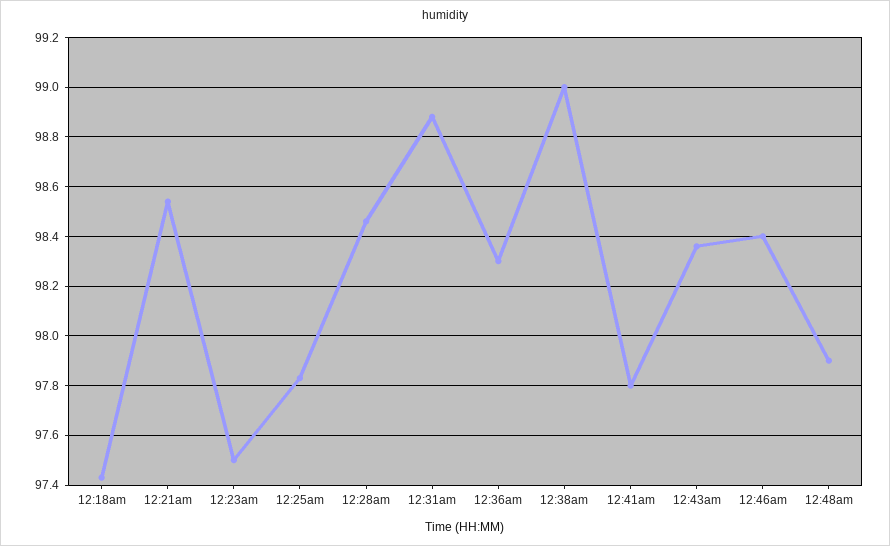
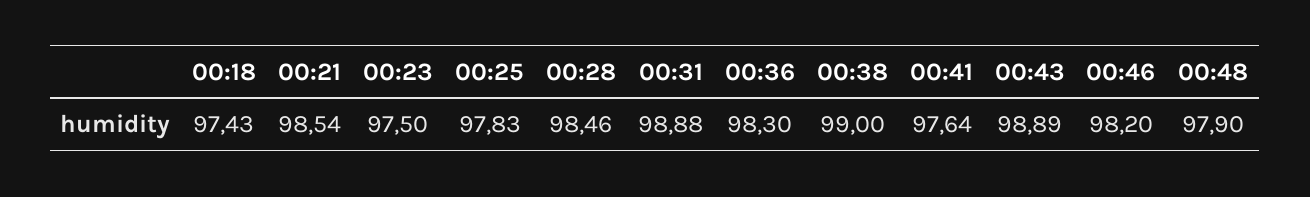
12:41am: 97.8 -> 97.64
12:43am: 98.35 -> 98.89
12:46am: 98.4 -> 98.2

